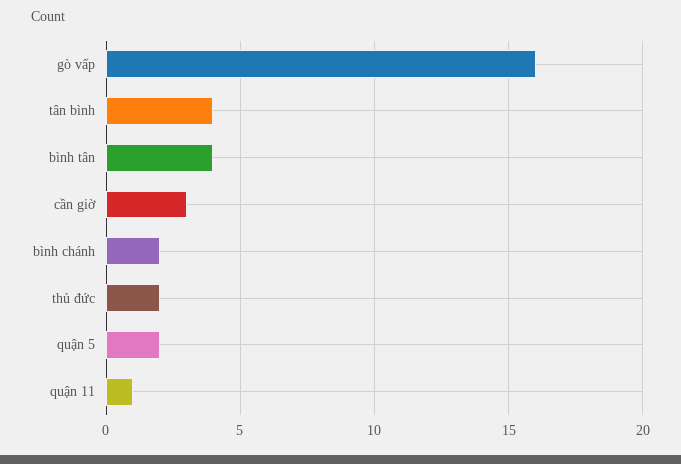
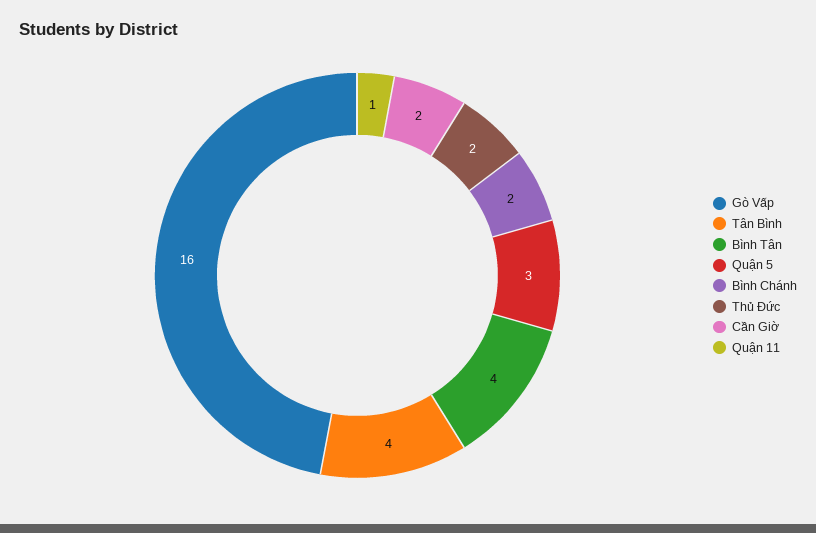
cần giờ: 3 -> 2
quận 5: 2 -> 3

